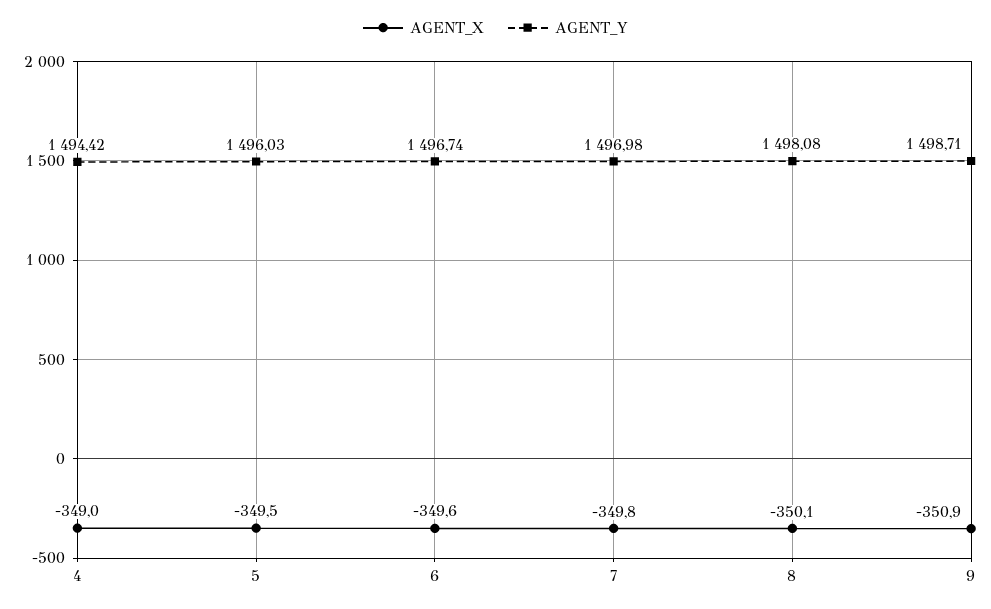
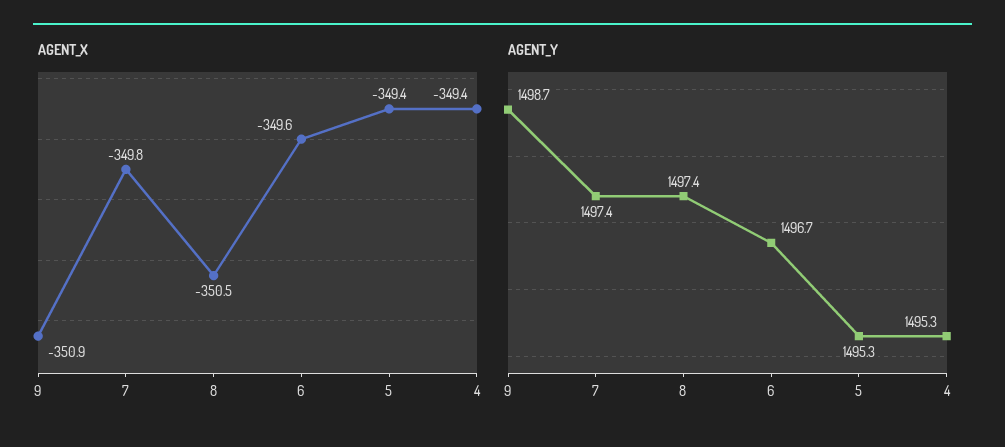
AGENT_X, 4: -349 -> -349.4
AGENT_Y, 4: 1494.42 -> 1495.3
AGENT_X, 5: -349.5 -> -349.4
AGENT_Y, 5: 1496.03 -> 1495.3
AGENT_Y, 7: 1496.98 -> 1497.4
AGENT_X, 8: -350.1 -> -350.5
AGENT_Y, 8: 1498.08 -> 1497.4

